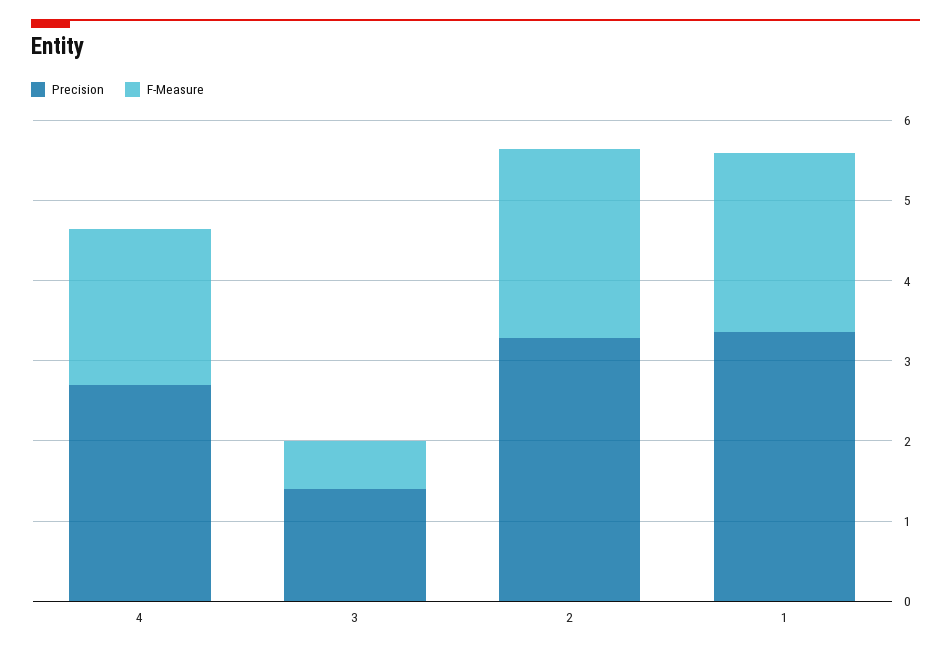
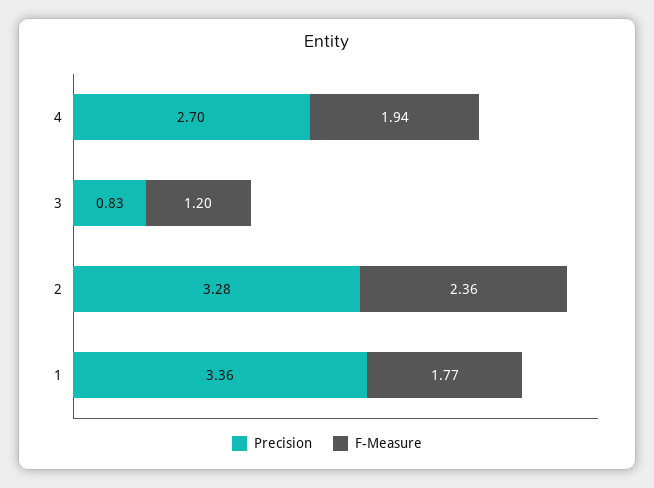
Precision, 3: 1.4 -> 0.83
F-Measure, 3: 0.6 -> 1.2
F-Measure, 1: 2.2 -> 1.77

